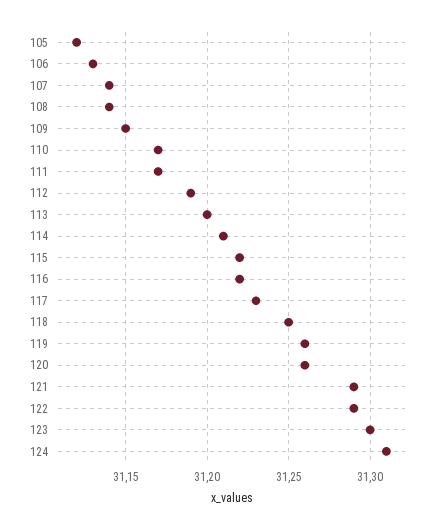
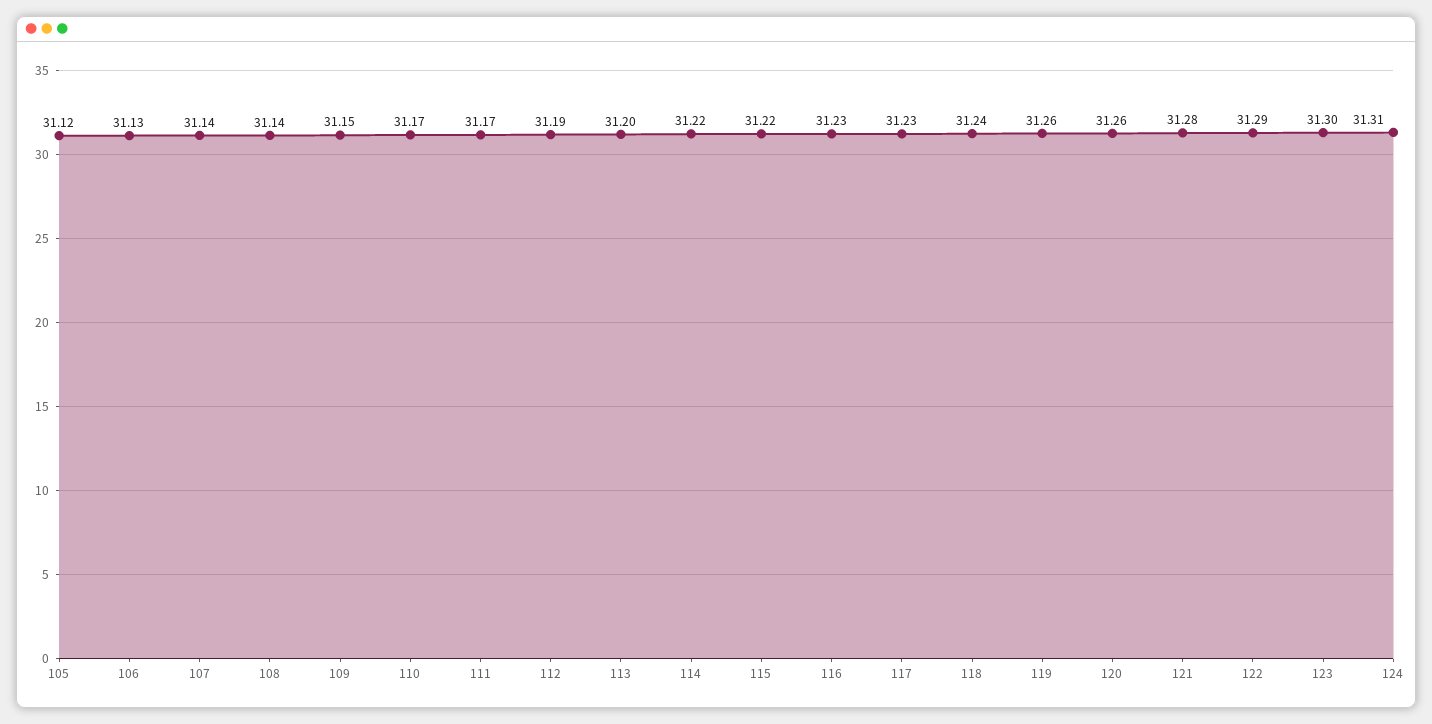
114: 31.21 -> 31.22
116: 31.22 -> 31.23
118: 31.25 -> 31.24
121: 31.29 -> 31.28

